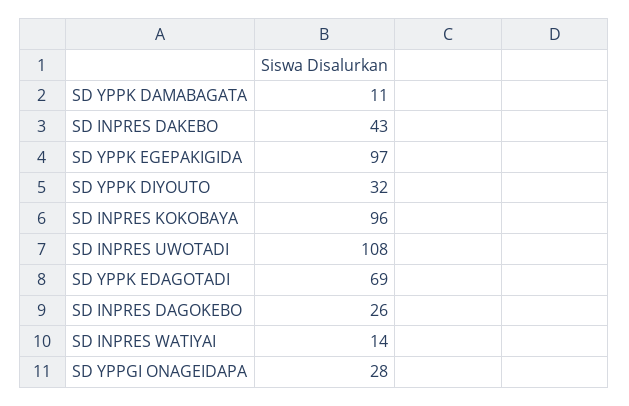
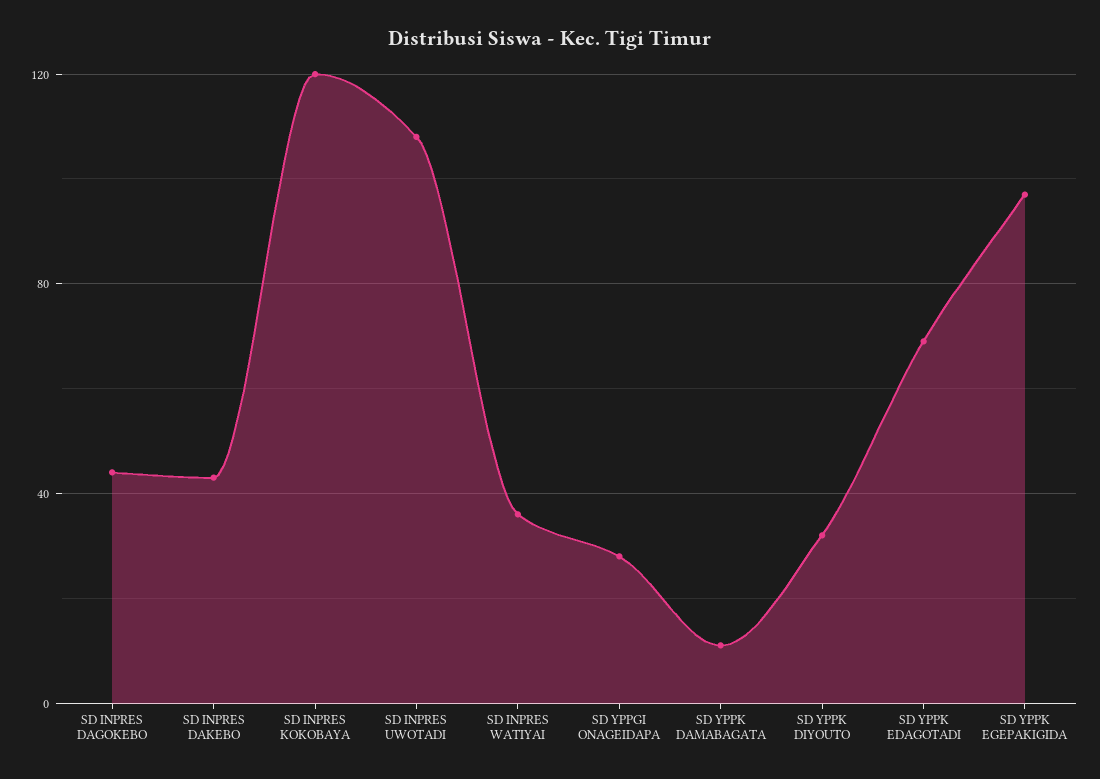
SD INPRES KOKOBAYA: 96 -> 120
SD INPRES DAGOKEBO: 26 -> 45
SD INPRES WATIYAI: 14 -> 35

